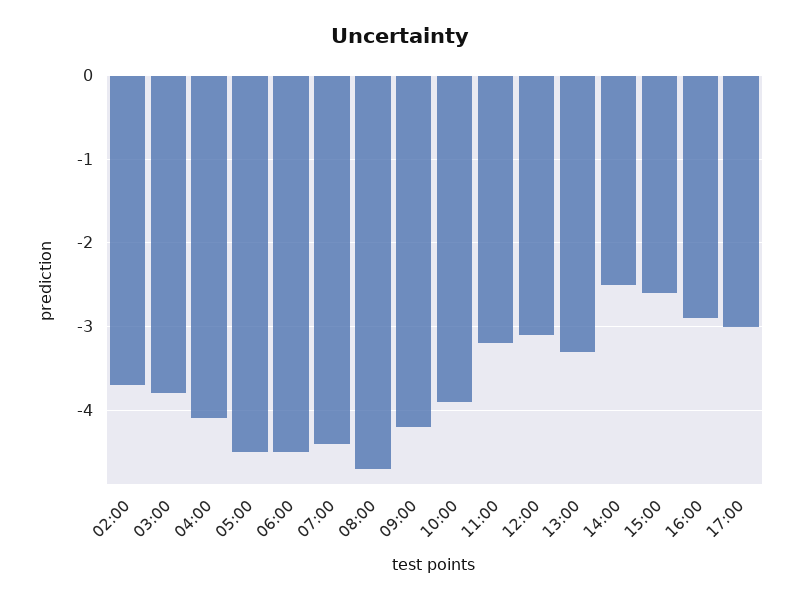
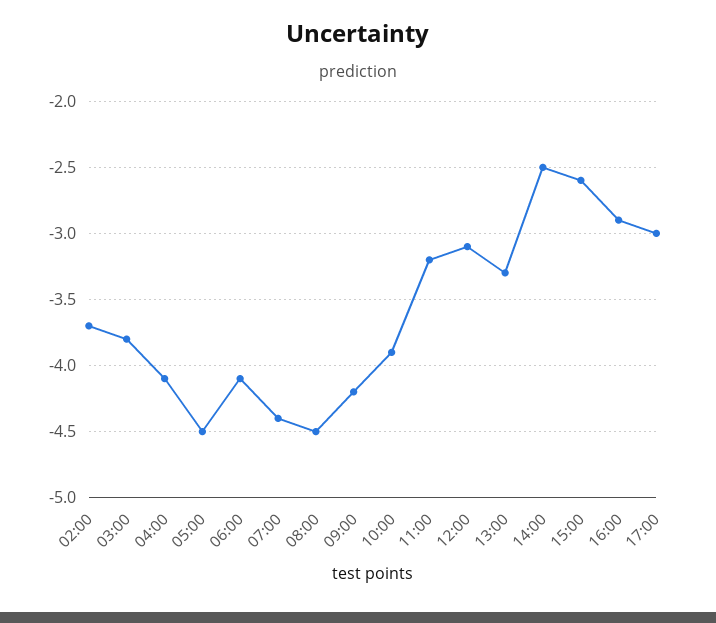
06:00: -4.5 -> -4.1
08:00: -4.7 -> -4.5

